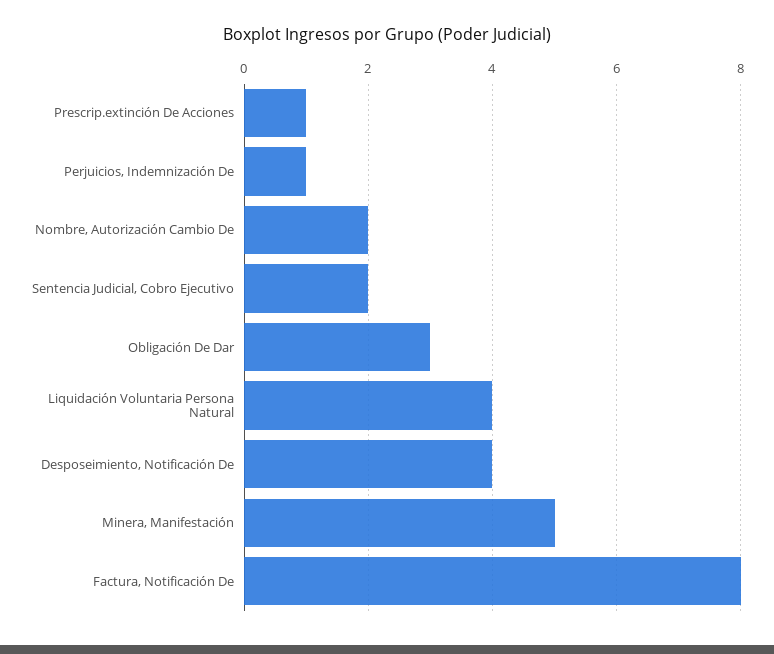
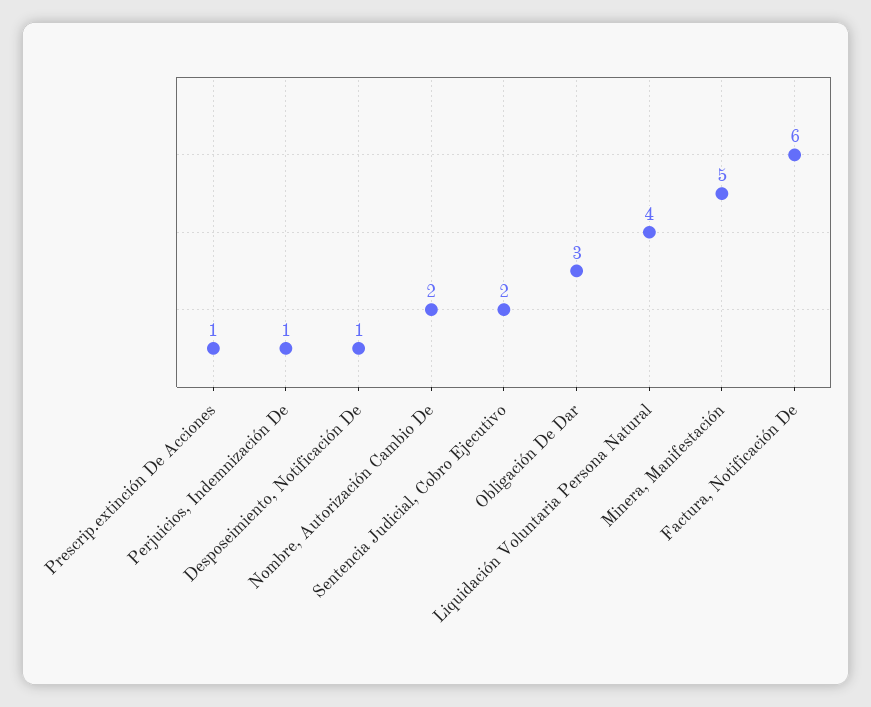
Desposeimiento, Notificación De: 4 -> 1
Factura, Notificación De: 8 -> 6

